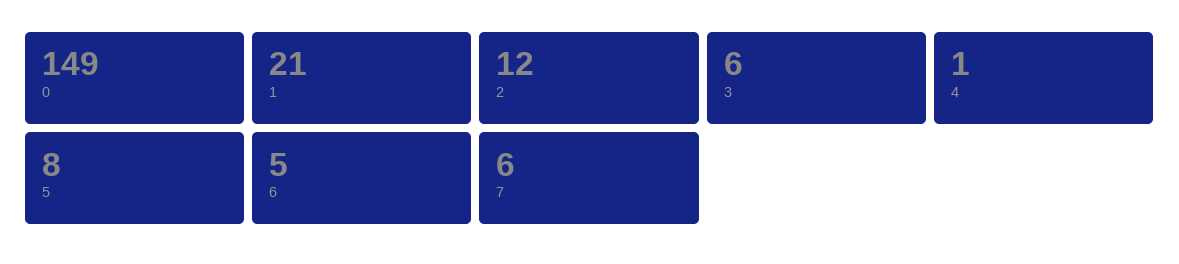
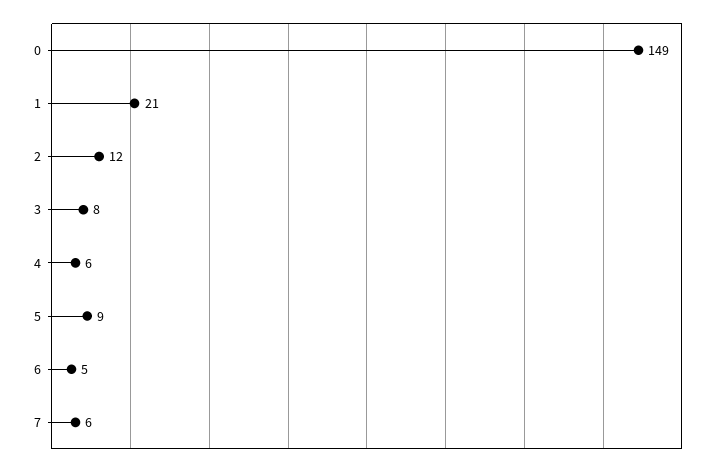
3: 6 -> 8
4: 1 -> 6
5: 8 -> 9

